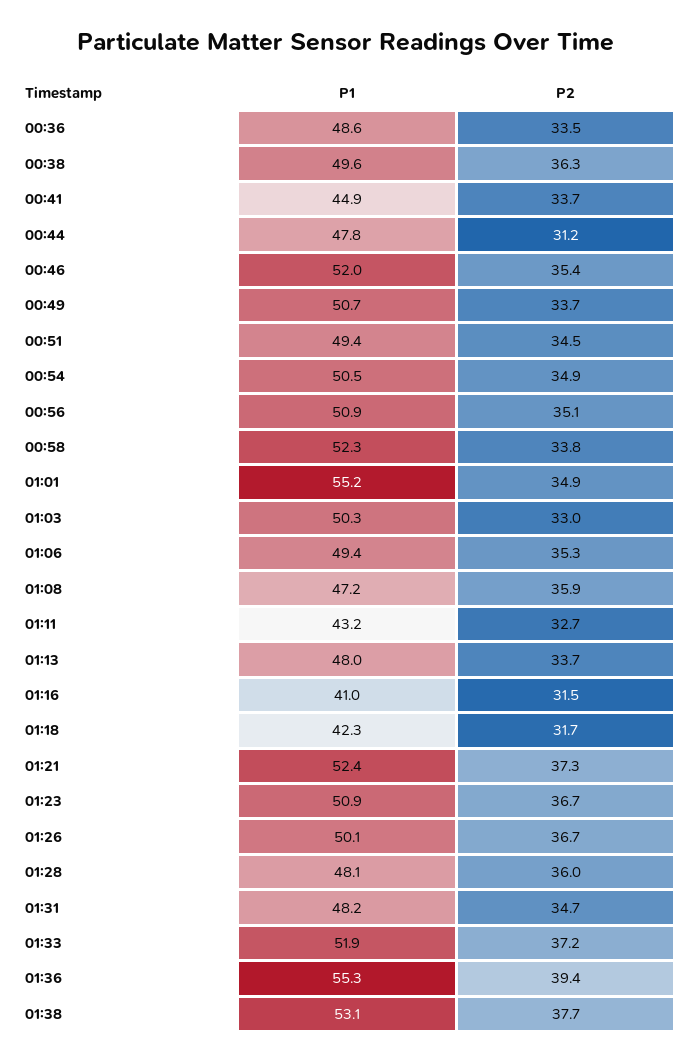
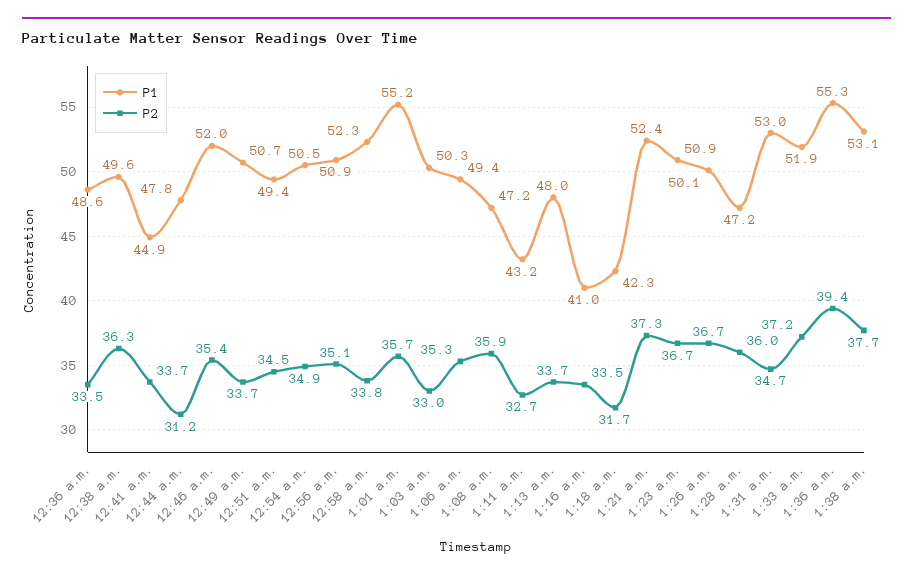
P2, 01:01: 34.9 -> 35.7
P2, 01:16: 31.5 -> 33.5
P1, 01:28: 48.1 -> 47.2
P1, 01:31: 48.2 -> 53

